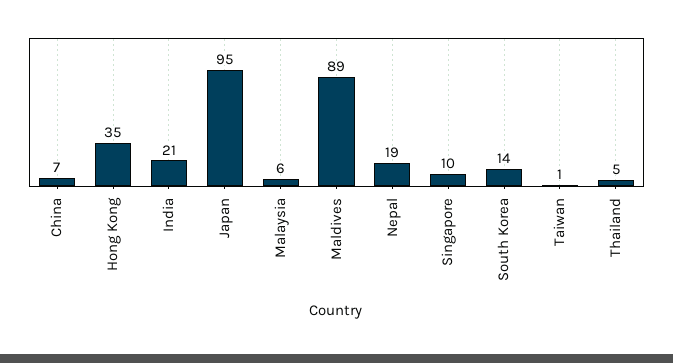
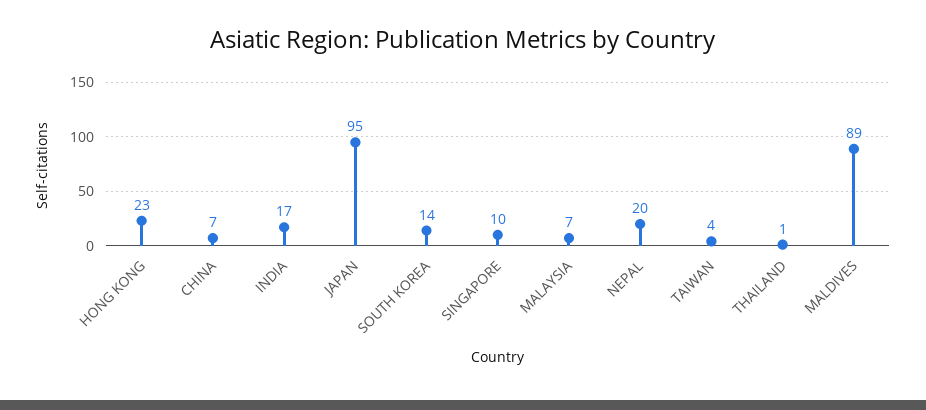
Hong Kong: 35 -> 23
India: 21 -> 17
Malaysia: 6 -> 7
Nepal: 19 -> 20
Taiwan: 1 -> 4
Thailand: 5 -> 1

